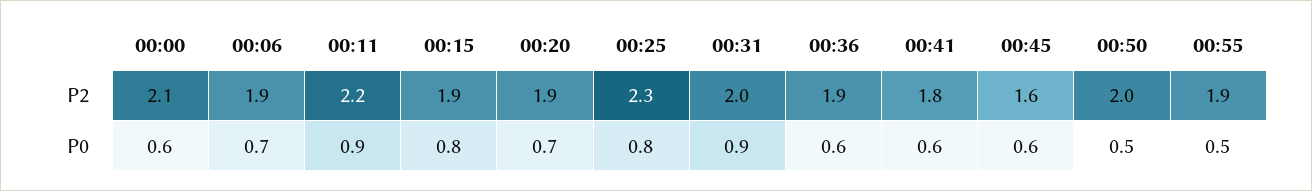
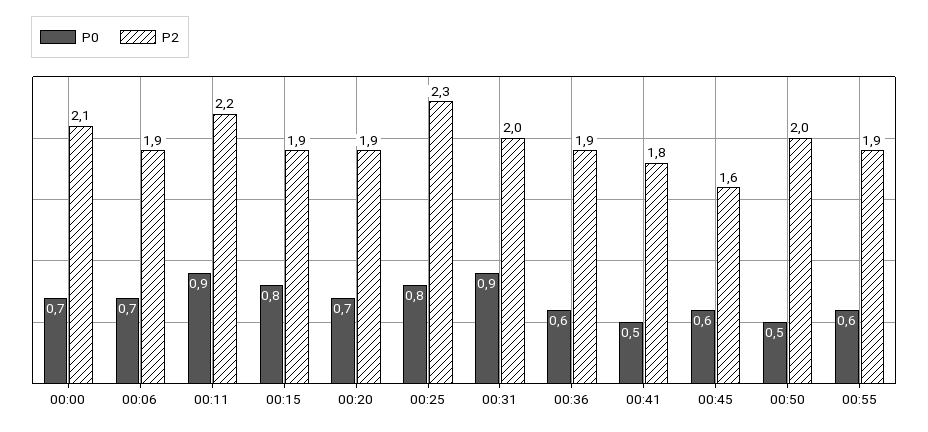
P0, 00:00: 0.6 -> 0.7
P0, 00:41: 0.6 -> 0.5
P0, 00:55: 0.5 -> 0.6

